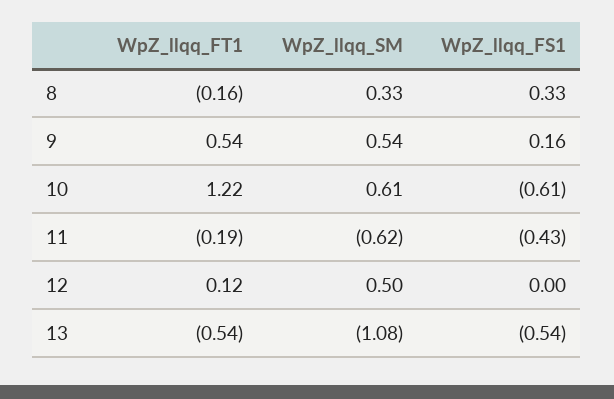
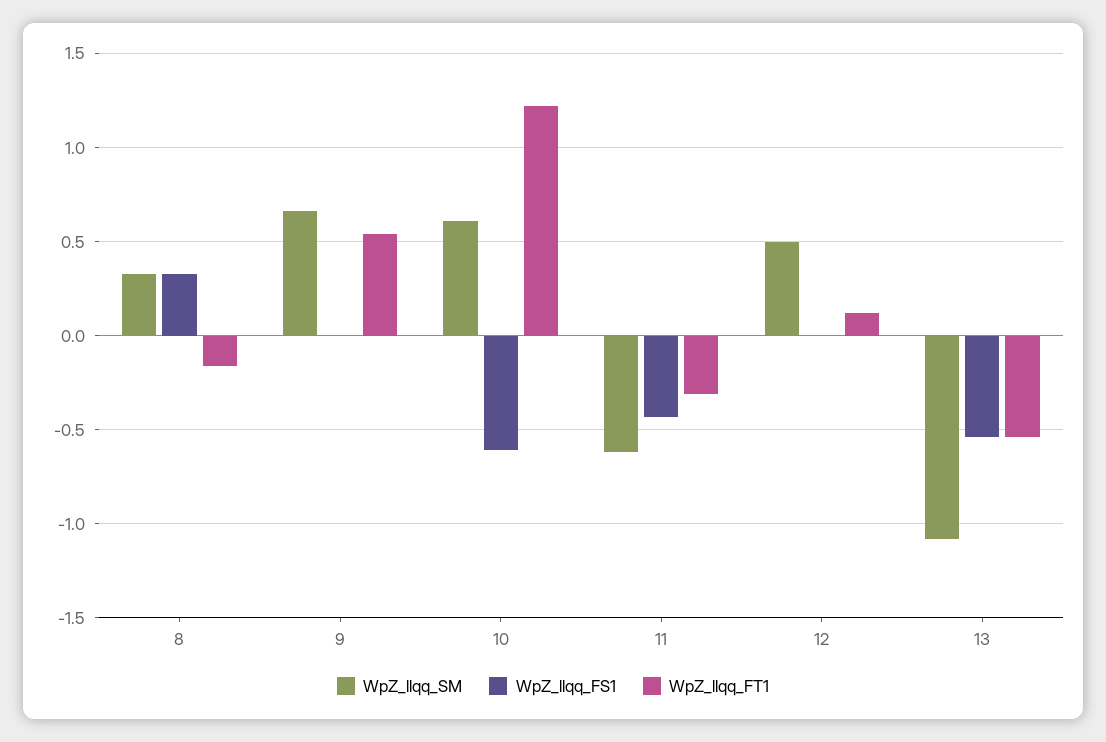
WpZ_llqq_SM, 9: 0.54 -> 0.65
WpZ_llqq_FS1, 9: 0.16 -> 0
WpZ_llqq_FT1, 11: -0.19 -> -0.3

